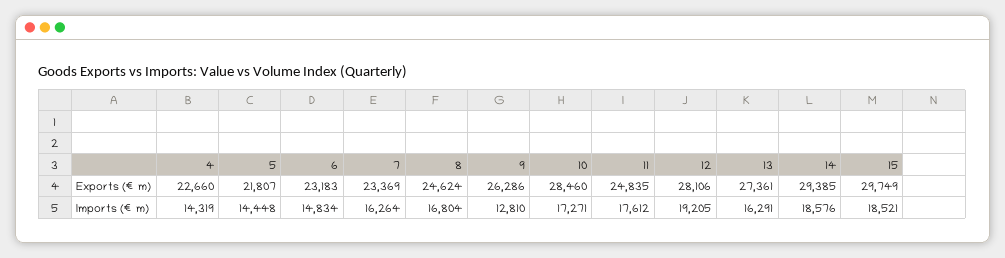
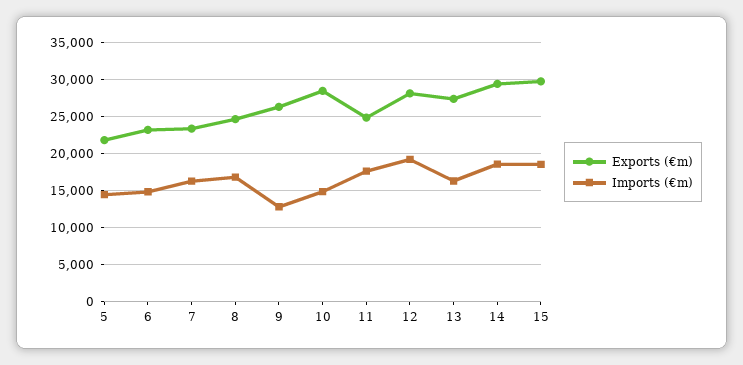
Exports (€m), 4: 22660 -> none
Imports (€m), 4: 14319 -> none
Imports (€m), 10: 17271 -> 15000

